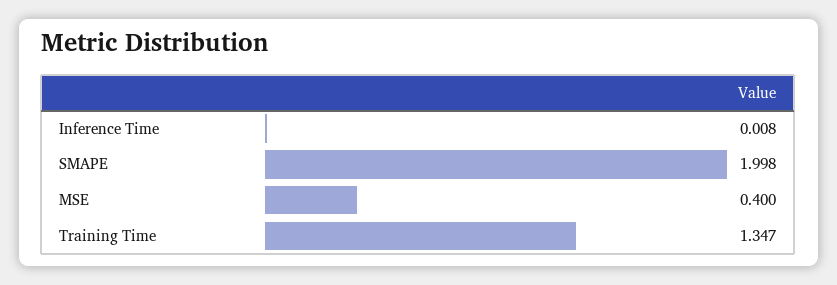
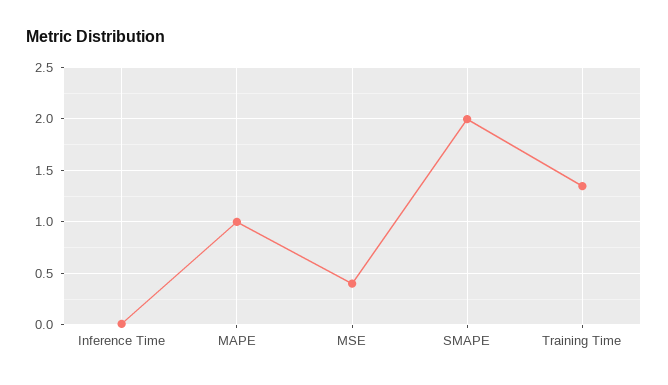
MAPE: none -> 1

